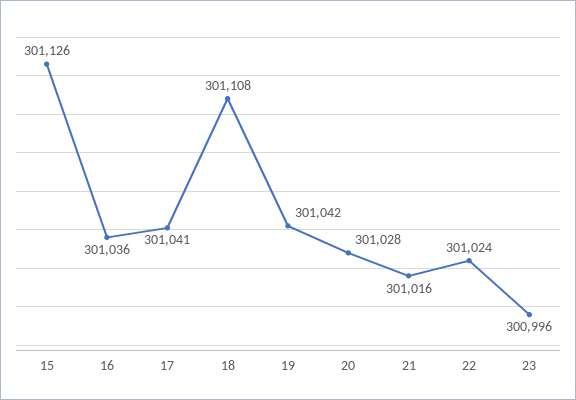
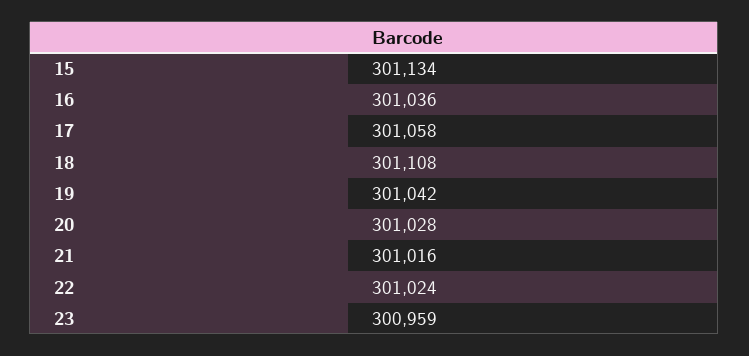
15: 301126 -> 301134
17: 301041 -> 301058
23: 300996 -> 300959

